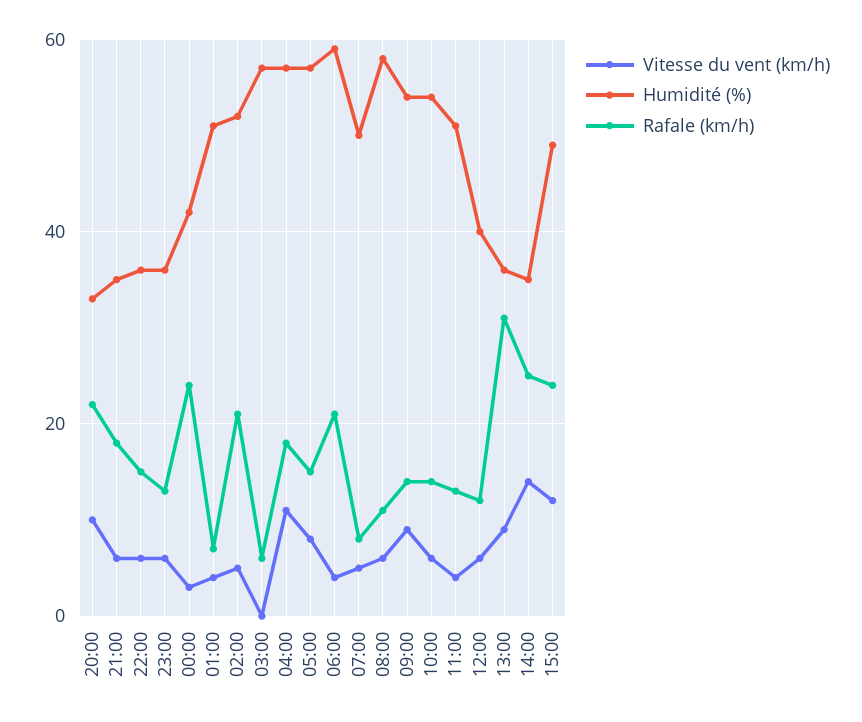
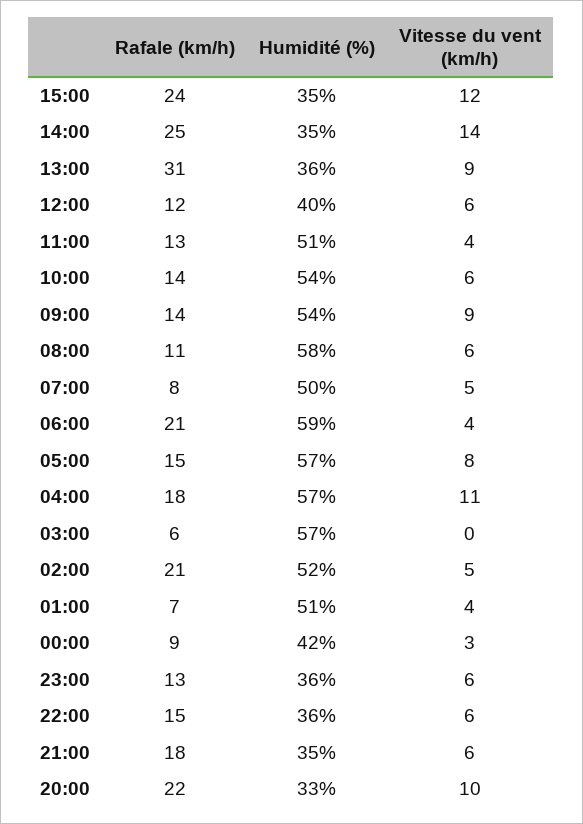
Rafale (km/h), 00:00: 25 -> 9
Humidité (%), 15:00: 50 -> 35

